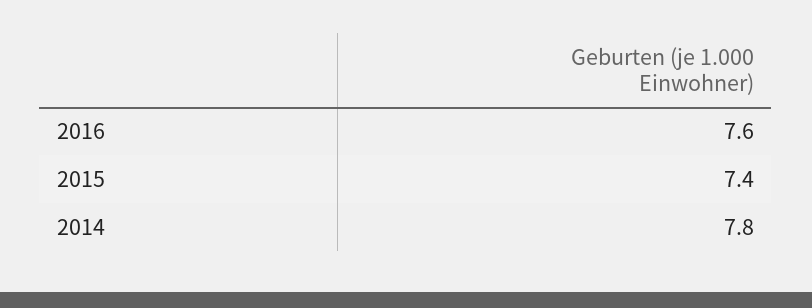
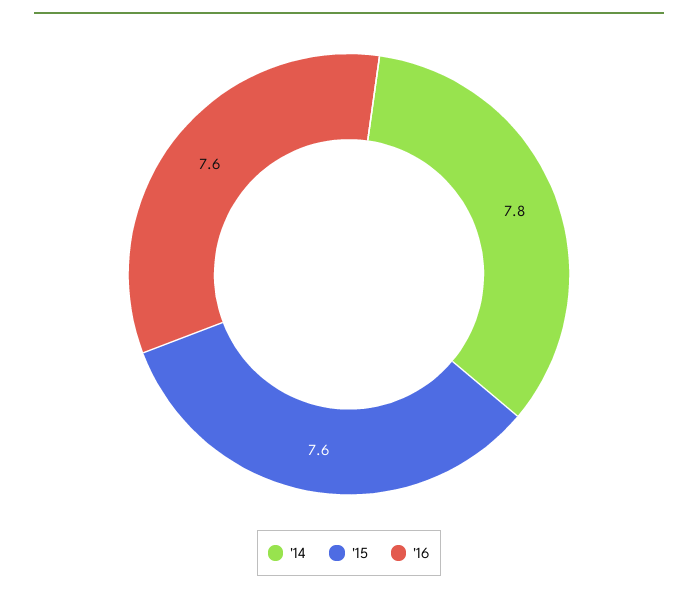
2015: 7.4 -> 7.6

